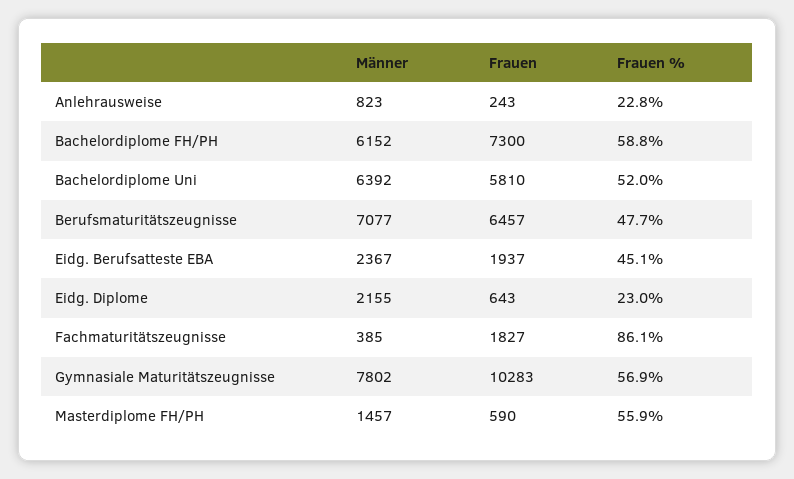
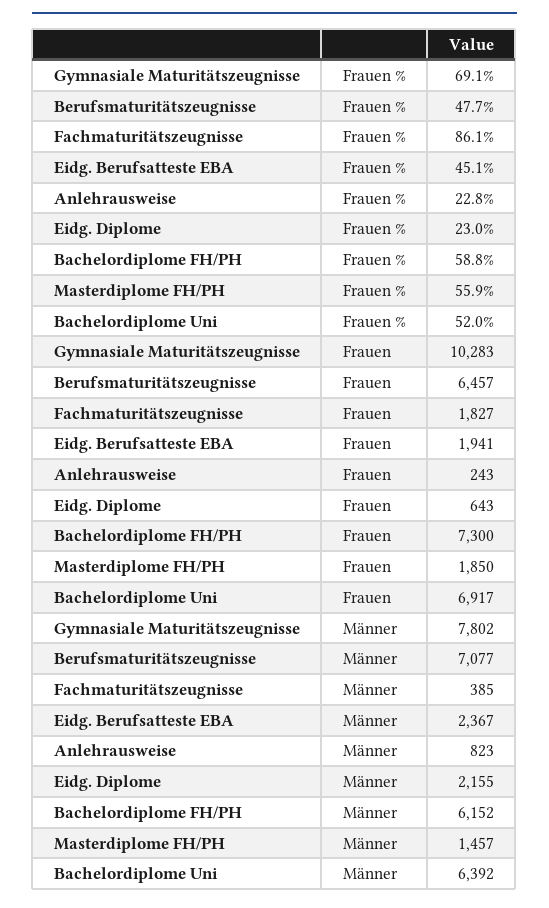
Frauen, Bachelordiplome Uni: 5810 -> 6917
Frauen, Eidg. Berufsatteste EBA: 1937 -> 1941
Frauen %, Gymnasiale Maturitätszeugnisse: 56.9 -> 69.1
Frauen, Masterdiplome FH/PH: 590 -> 1850

